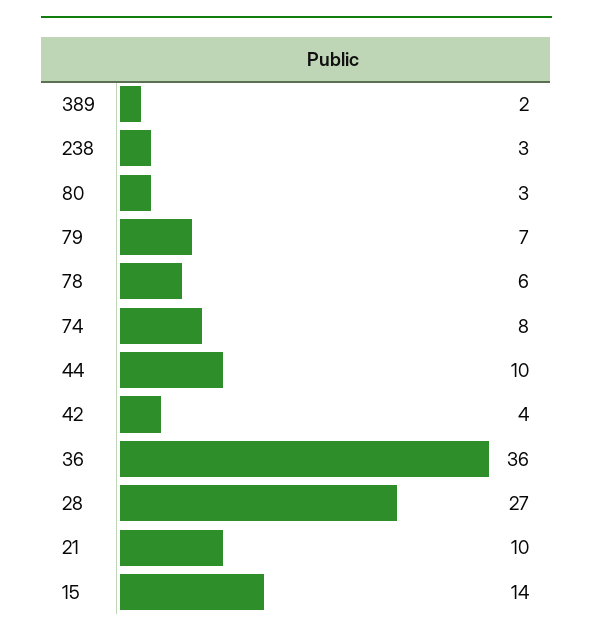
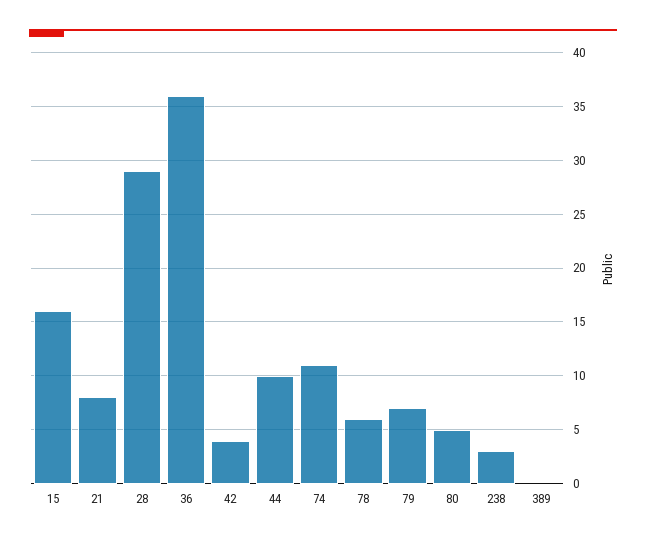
389: 2 -> 0
80: 3 -> 5
74: 8 -> 11
28: 27 -> 29
21: 10 -> 8
15: 14 -> 16

